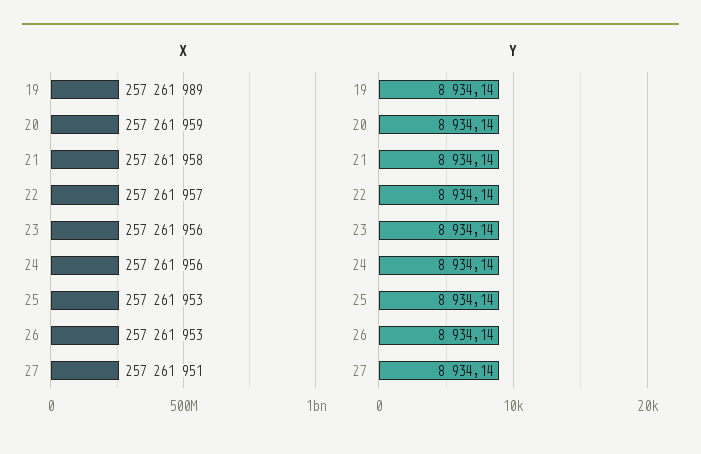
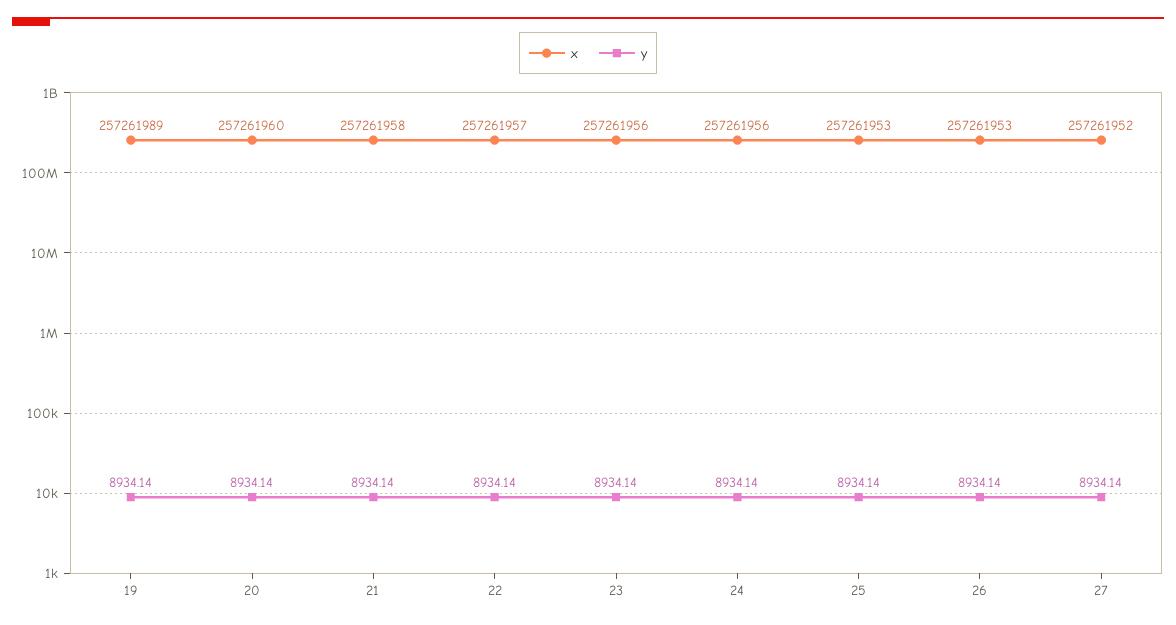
X, 20: 257261959 -> 257261960
X, 27: 257261951 -> 257261952

